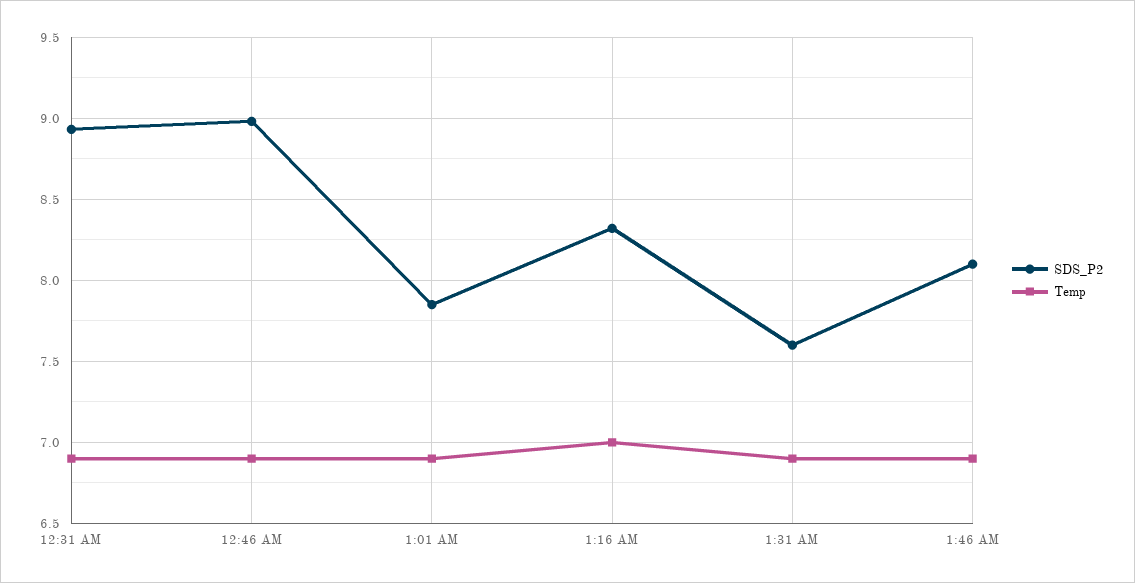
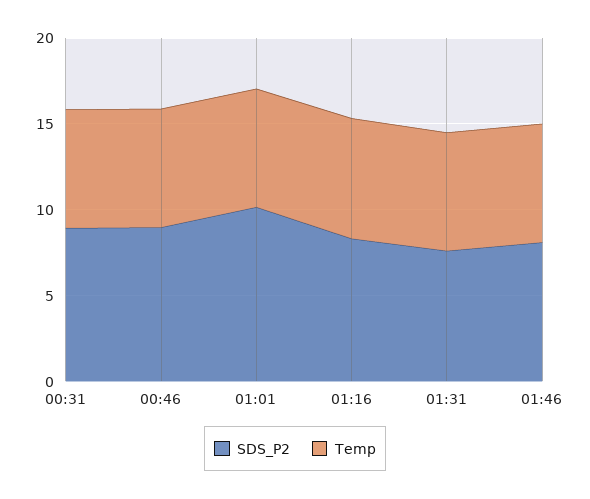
SDS_P2, 1:01 AM: 7.85 -> 10

